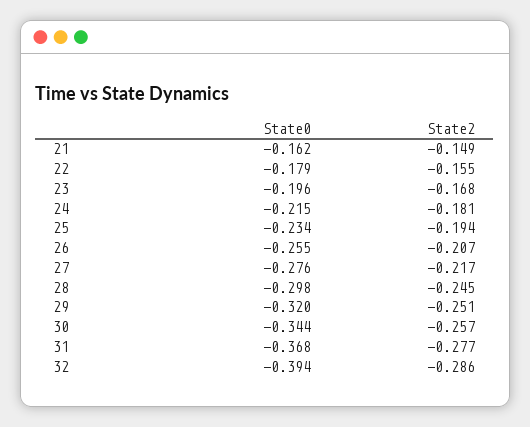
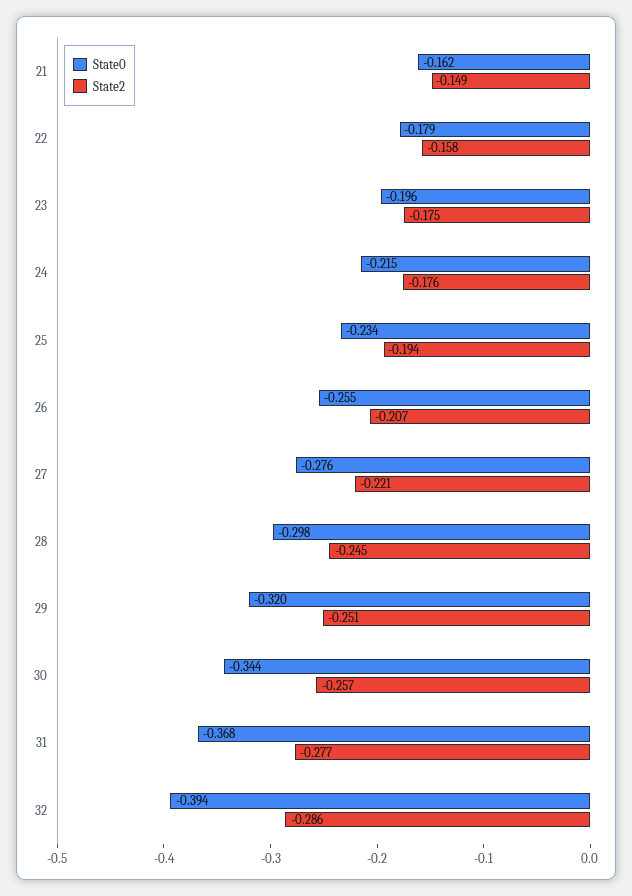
State2, 22: -0.155 -> -0.158
State2, 23: -0.168 -> -0.175
State2, 24: -0.181 -> -0.176
State2, 27: -0.217 -> -0.221

